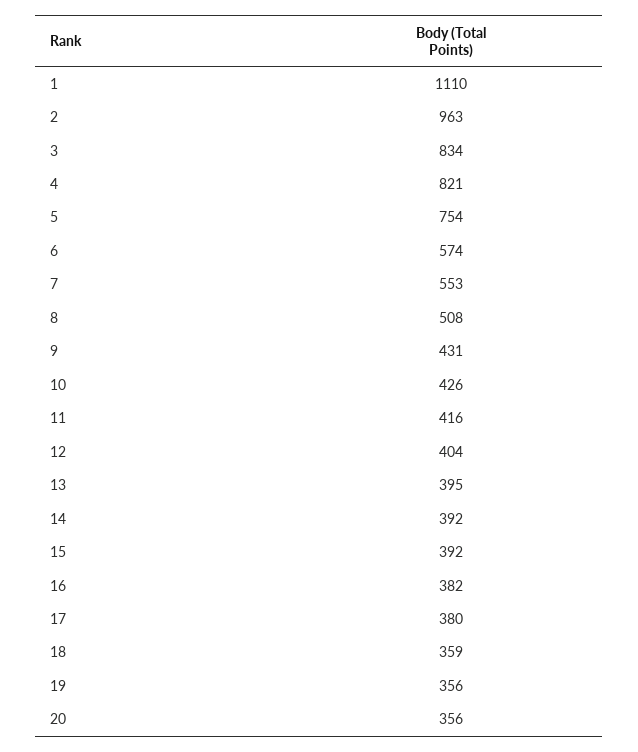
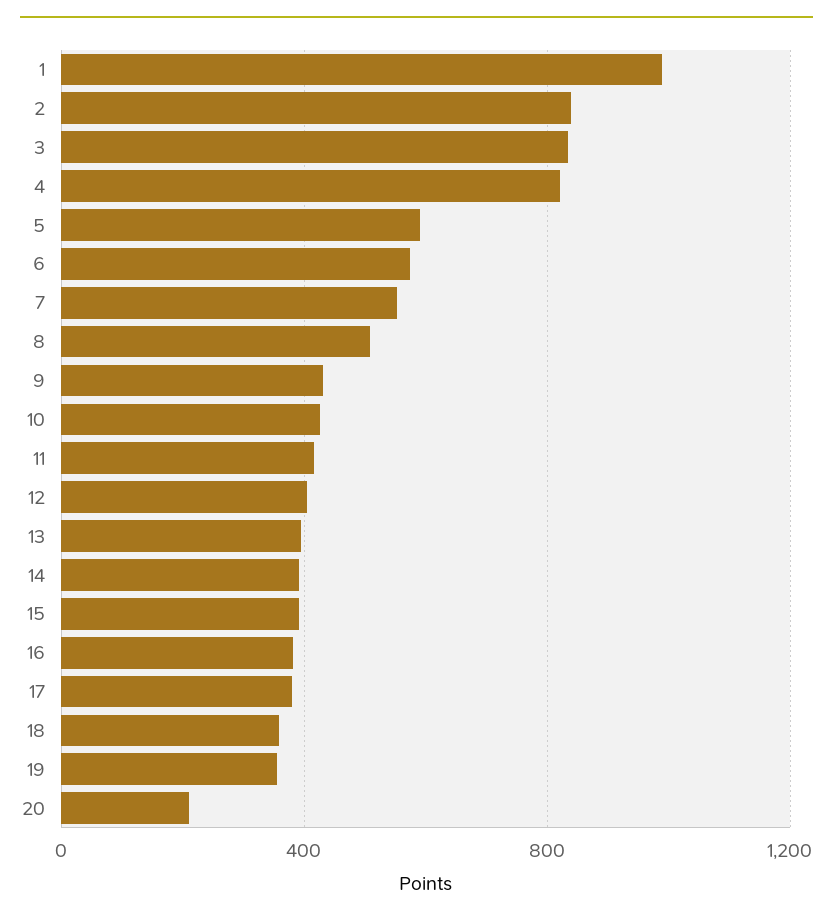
1: 1110 -> 1000
2: 963 -> 850
5: 754 -> 600
20: 356 -> 200

